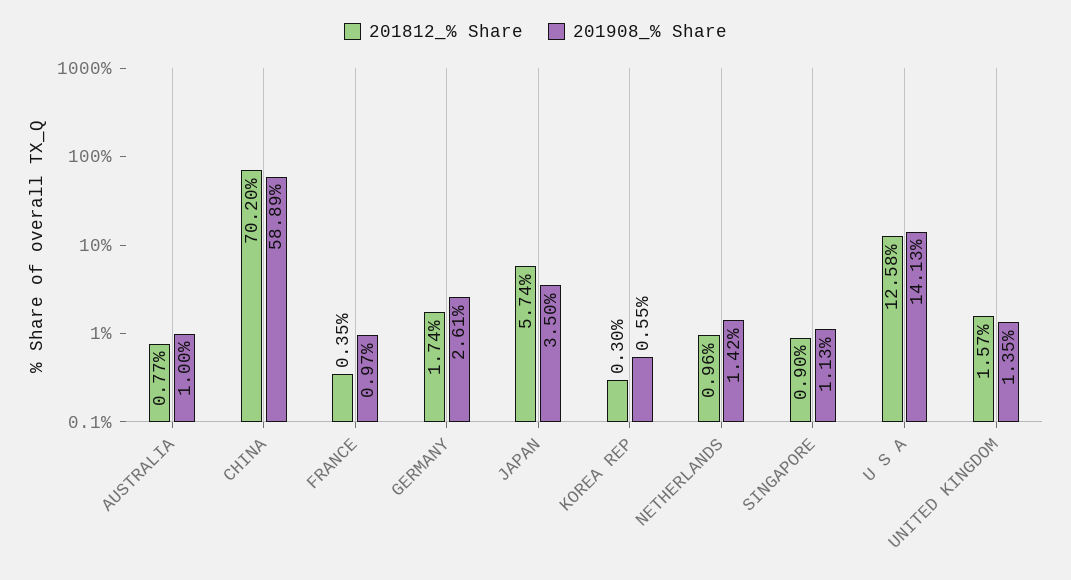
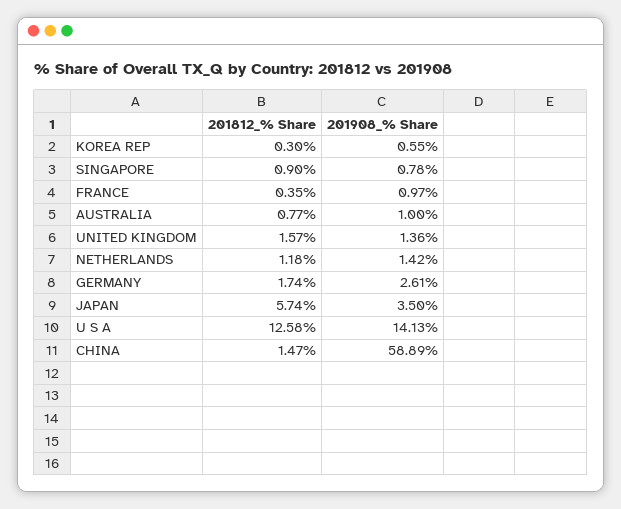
201812_% Share, CHINA: 70.2 -> 1.47
201812_% Share, NETHERLANDS: 0.96 -> 1.18
201908_% Share, SINGAPORE: 1.13 -> 0.78
201908_% Share, UNITED KINGDOM: 1.35 -> 1.36

